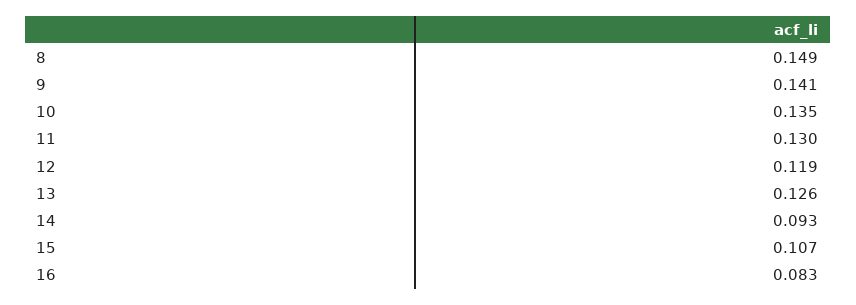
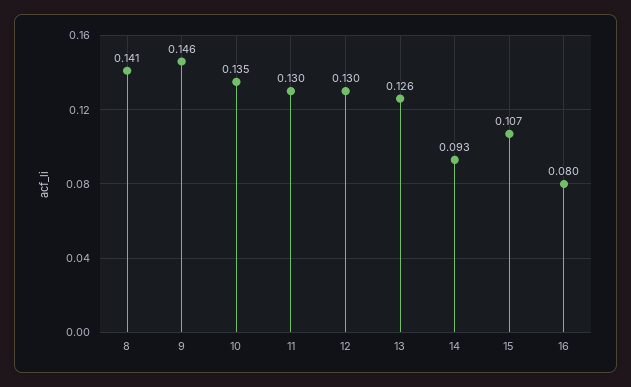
8: 0.149 -> 0.141
9: 0.141 -> 0.146
12: 0.119 -> 0.13
16: 0.083 -> 0.08

